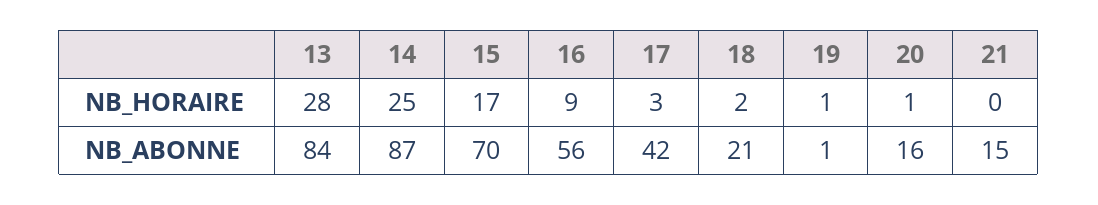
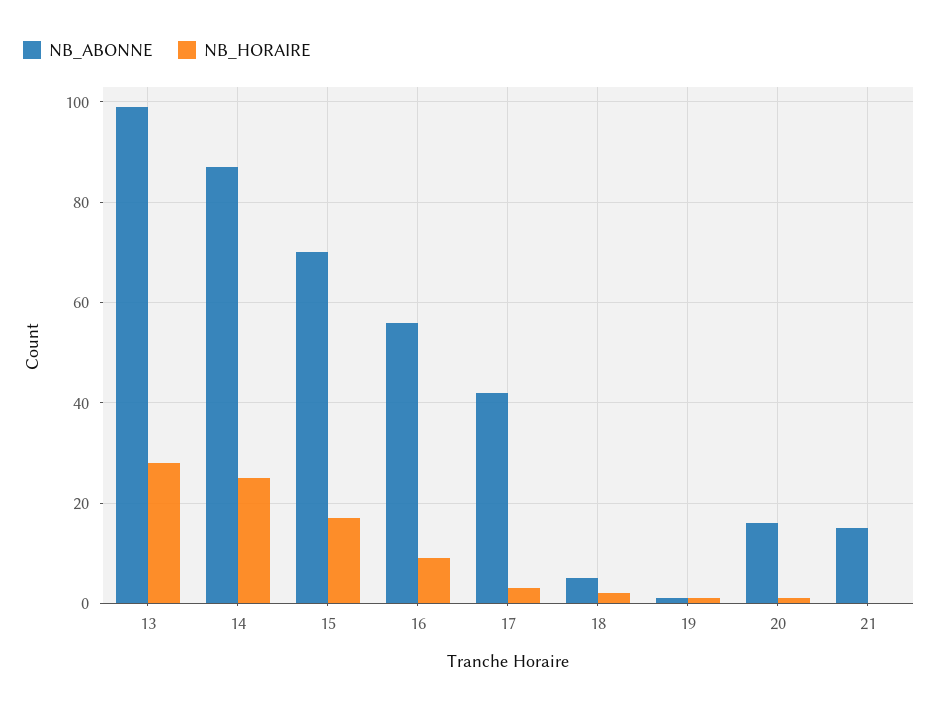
NB_ABONNE, 13: 84 -> 100
NB_ABONNE, 18: 21 -> 5

